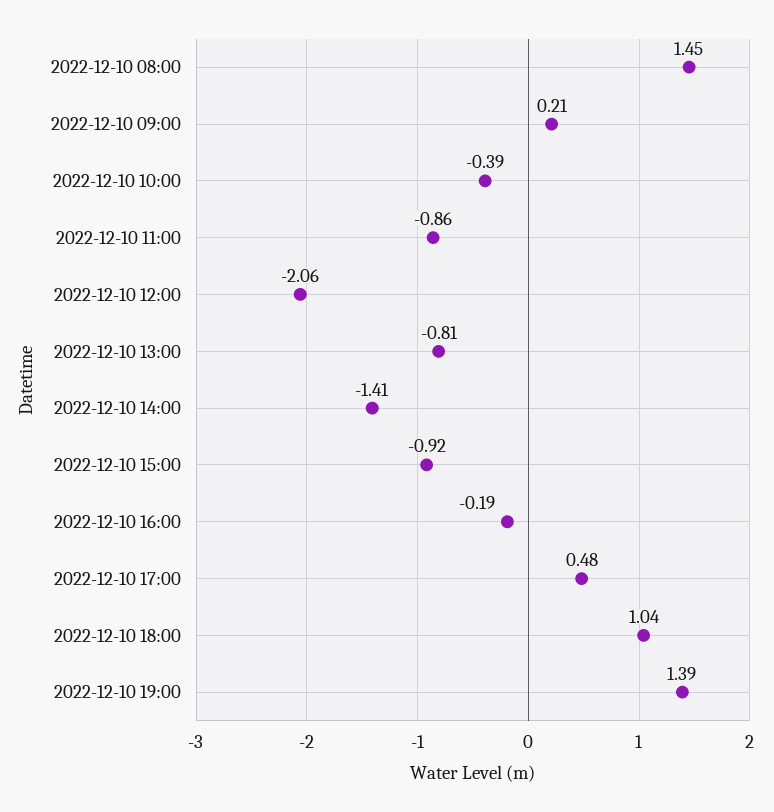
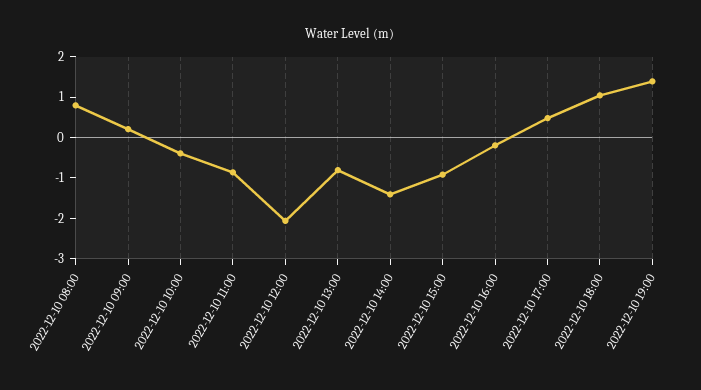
2022-12-10 08:00: 1.45 -> 0.8

